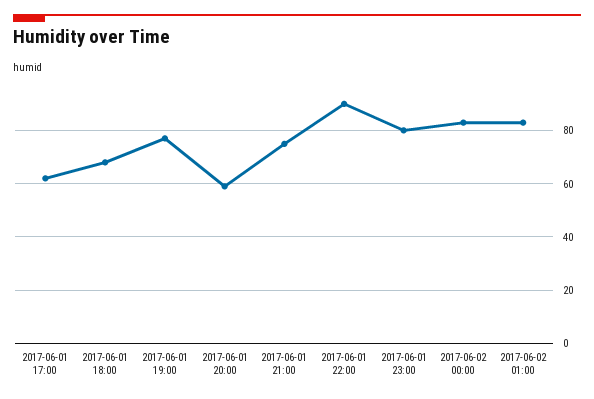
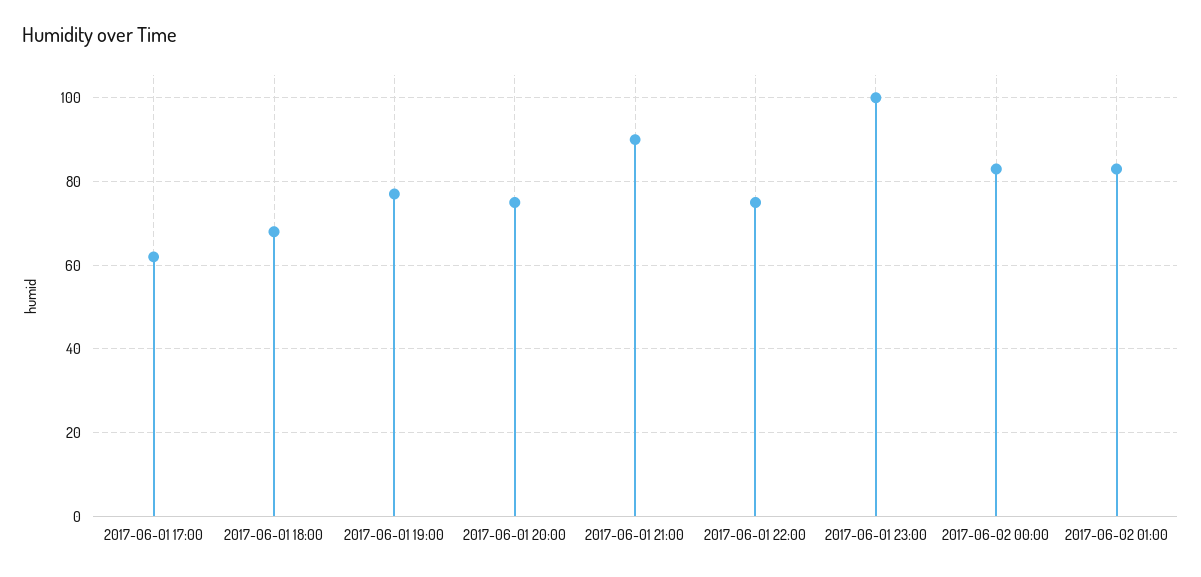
2017-06-01 20:00: 60 -> 75
2017-06-01 21:00: 75 -> 90
2017-06-01 22:00: 90 -> 75
2017-06-01 23:00: 80 -> 100

